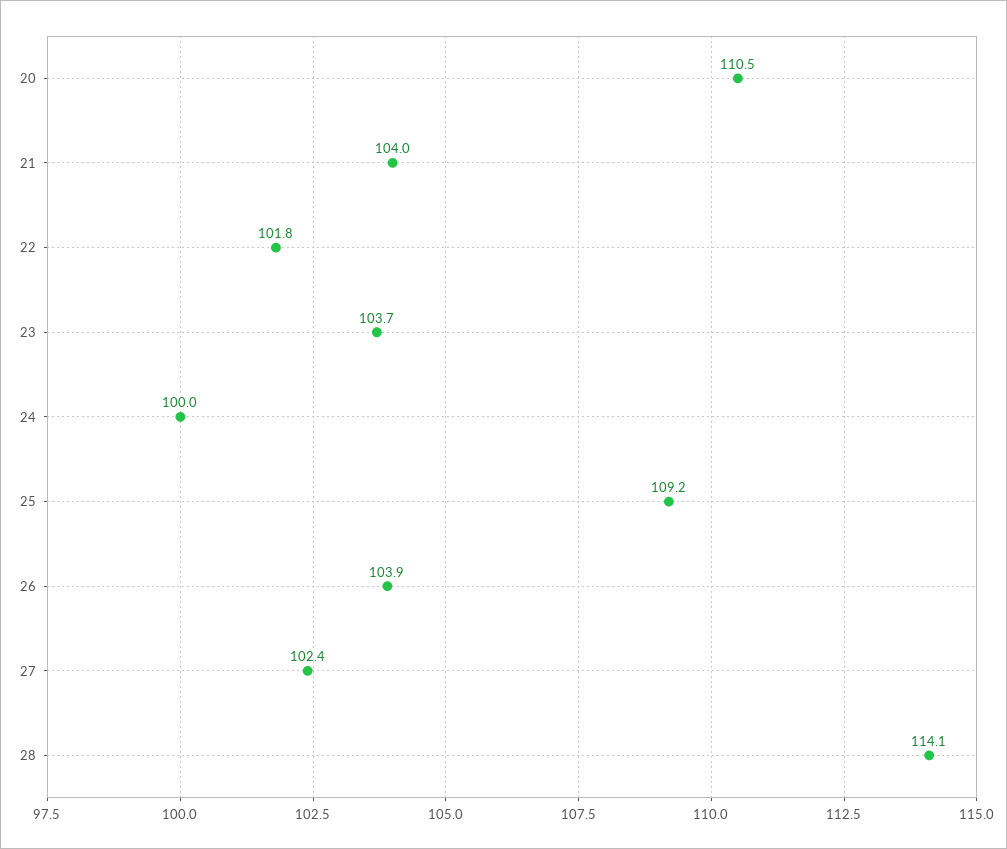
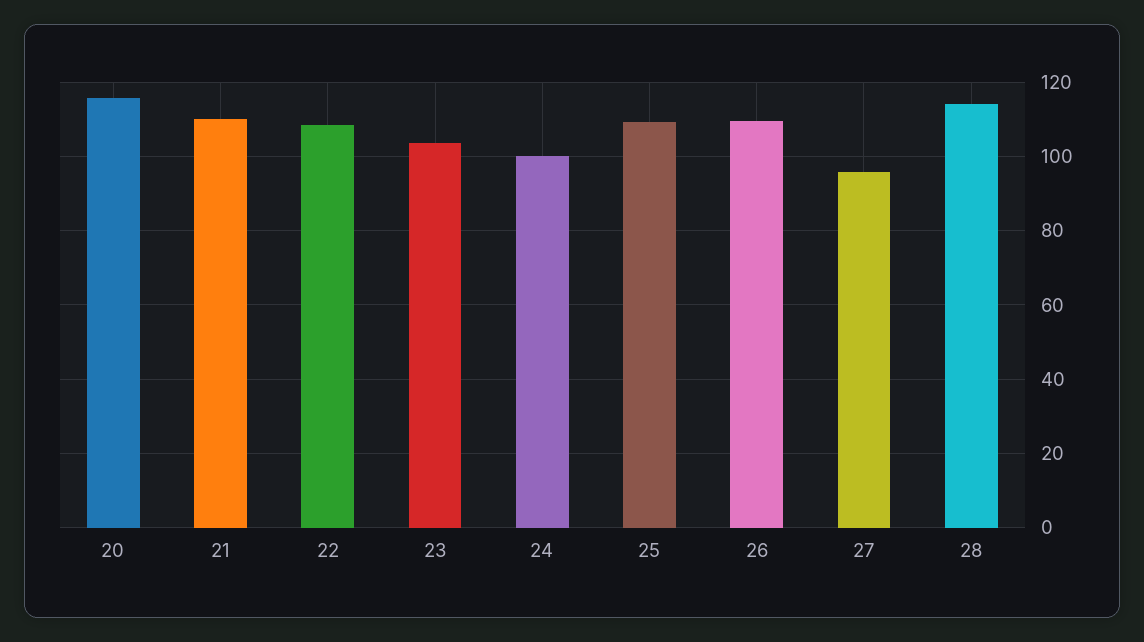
20: 110.5 -> 116
21: 104 -> 110
22: 101.8 -> 108
26: 103.9 -> 110
27: 102.4 -> 96

